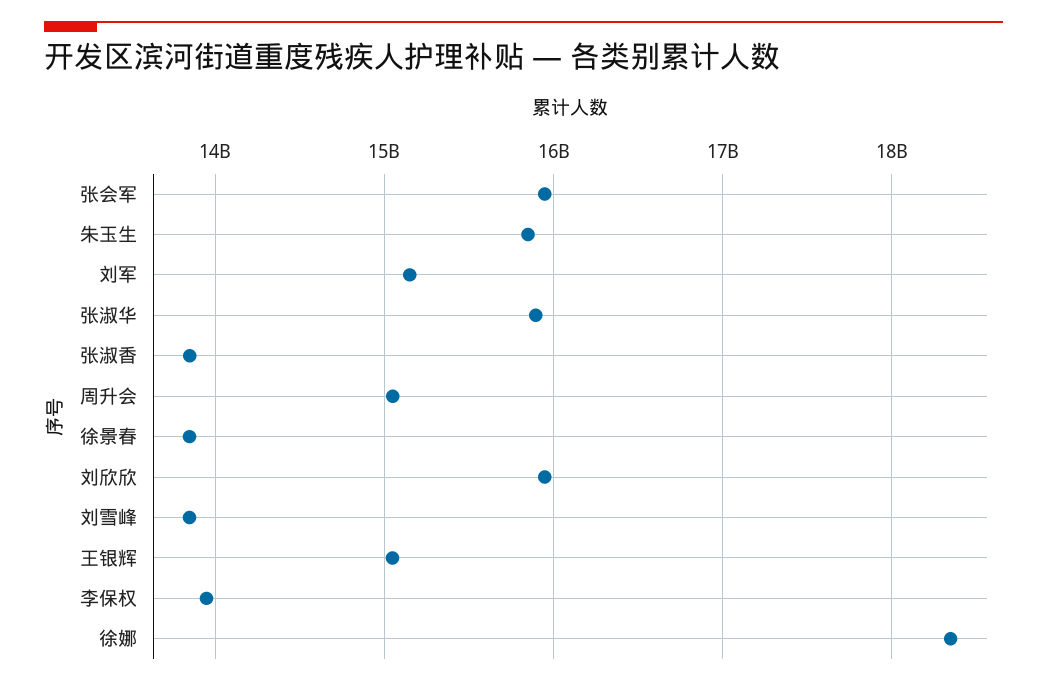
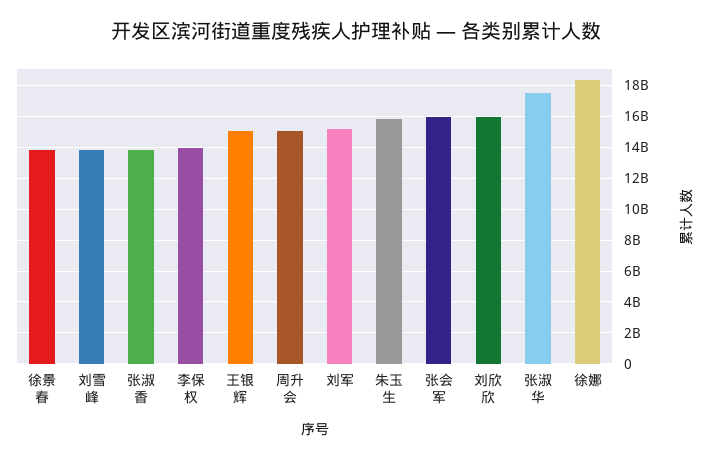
张淑华: 15900000000 -> 17500000000

